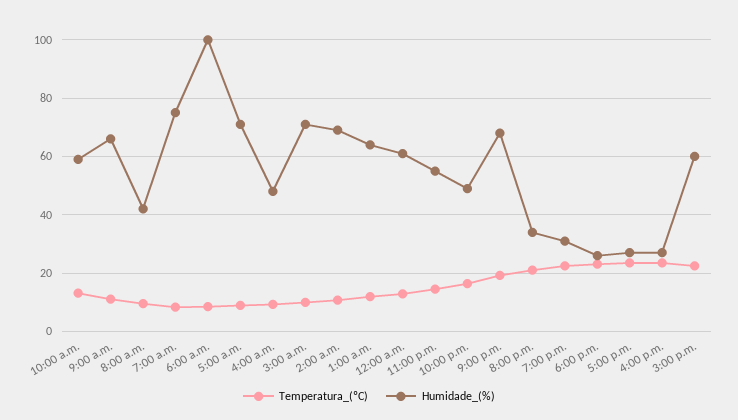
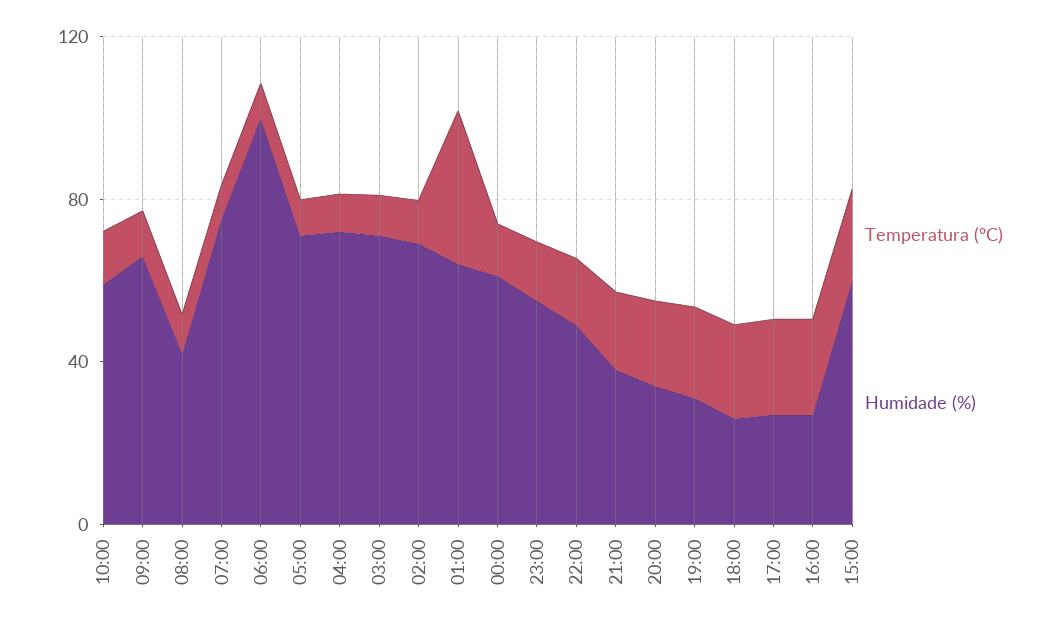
Humidade_(%), 4:00 a.m.: 47.5 -> 70
Temperatura_(ºC), 1:00 a.m.: 12.5 -> 40
Humidade_(%), 9:00 p.m.: 67.5 -> 40

